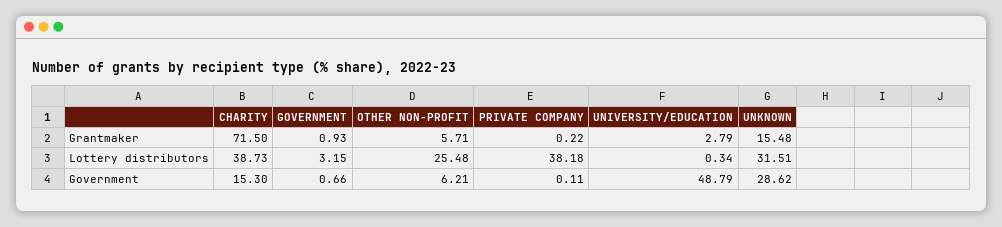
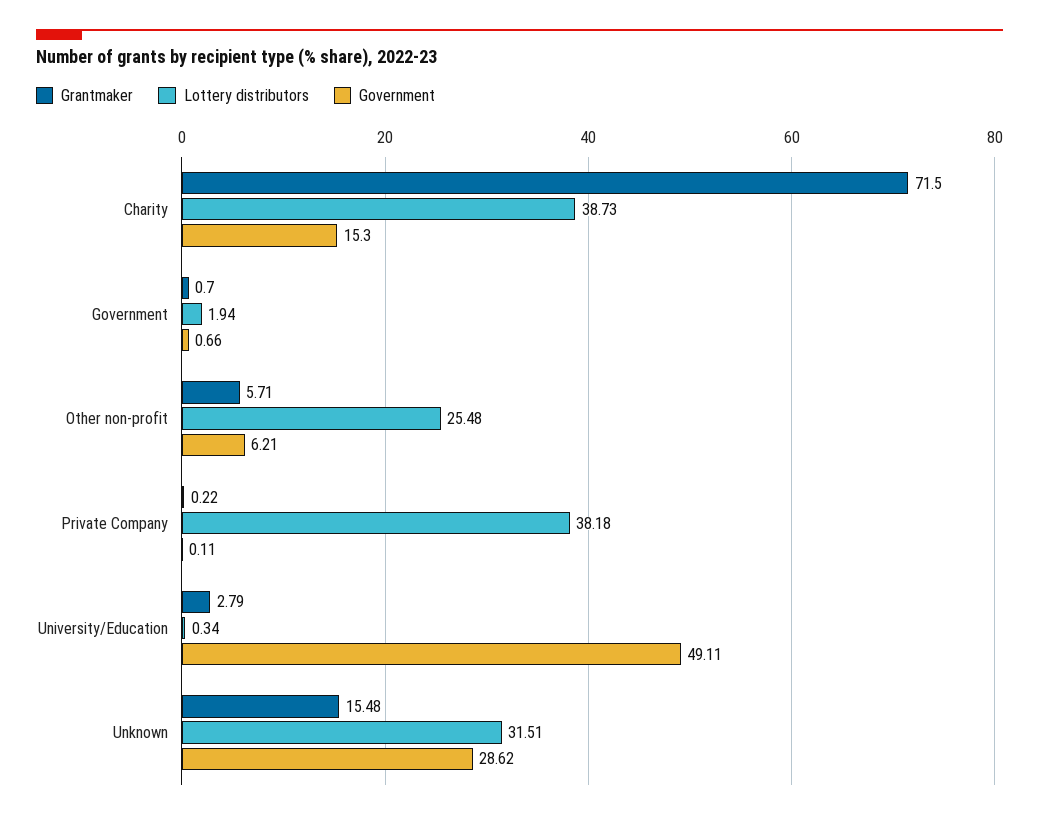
Grantmaker, GOVERNMENT: 0.93 -> 0.7
Lottery distributors, GOVERNMENT: 3.15 -> 1.94
Government, UNIVERSITY/EDUCATION: 48.79 -> 49.11

